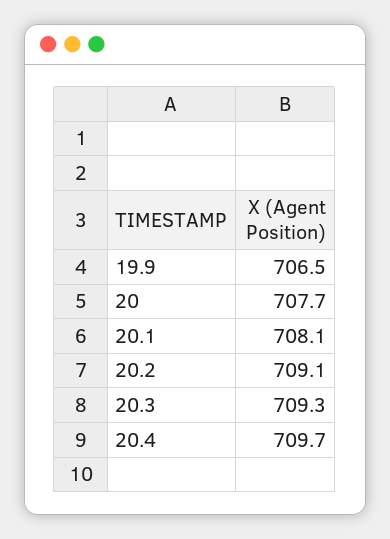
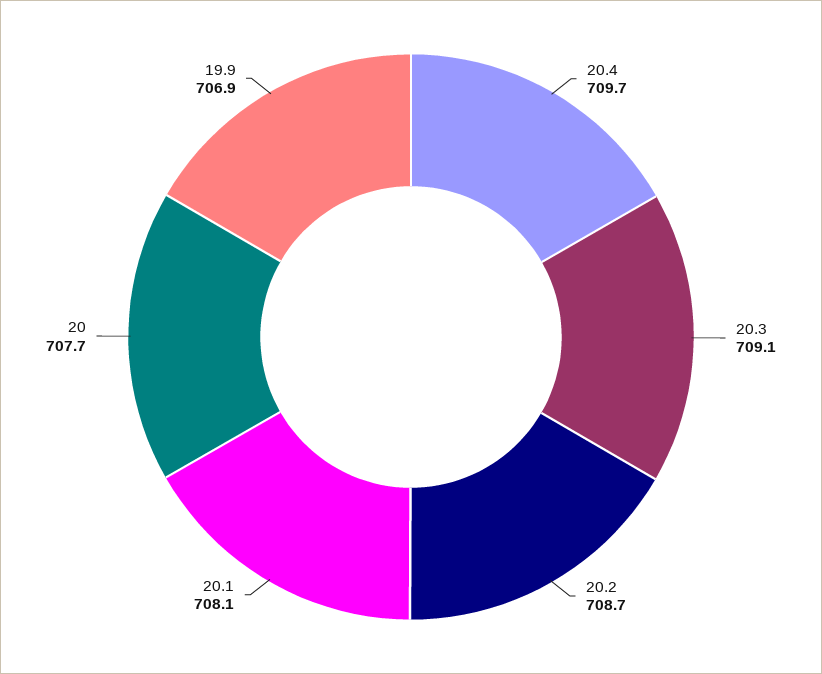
19.9: 706.5 -> 706.9
20.2: 709.1 -> 708.7
20.3: 709.3 -> 709.1

